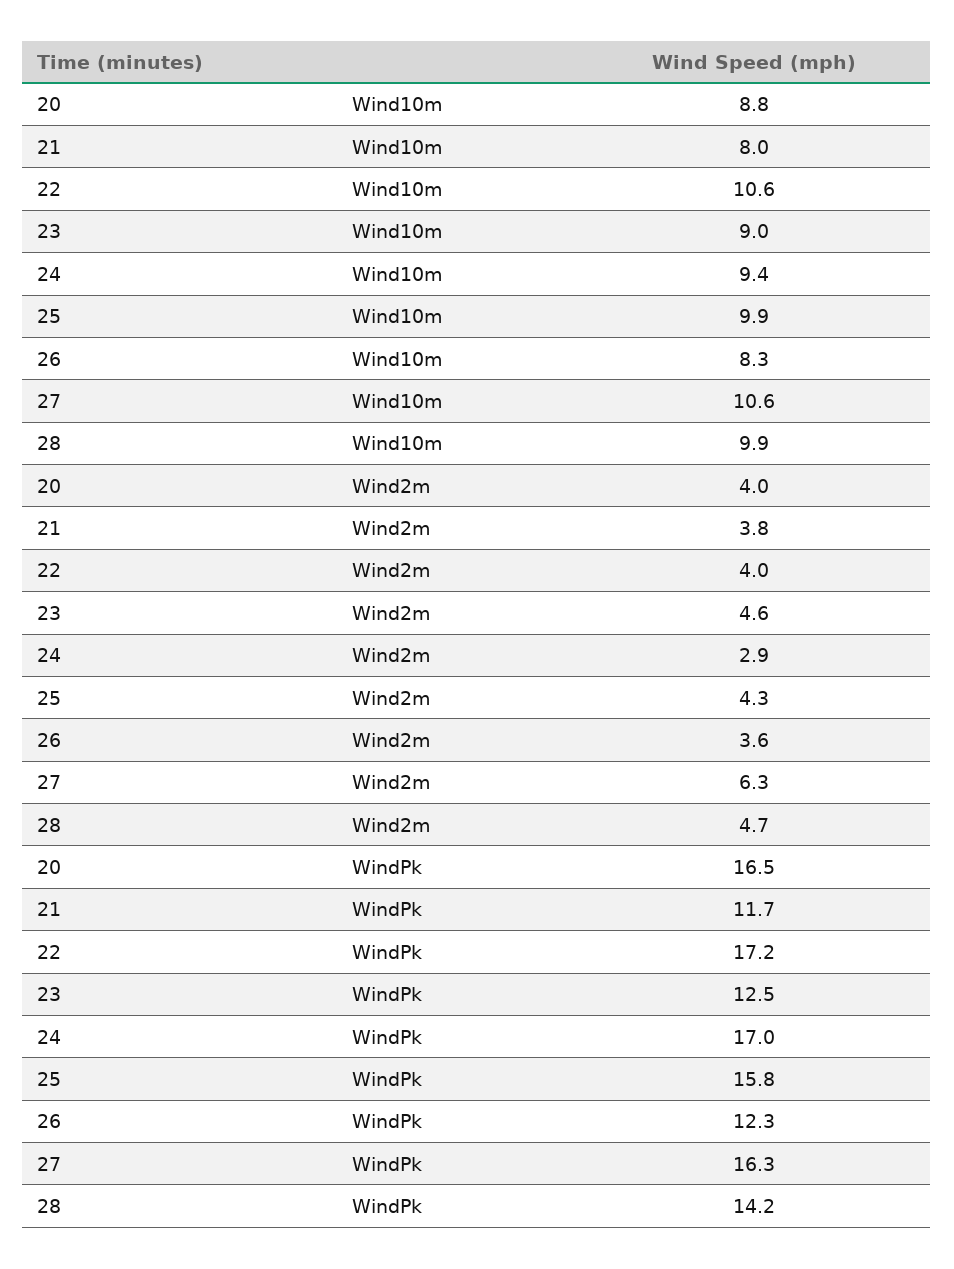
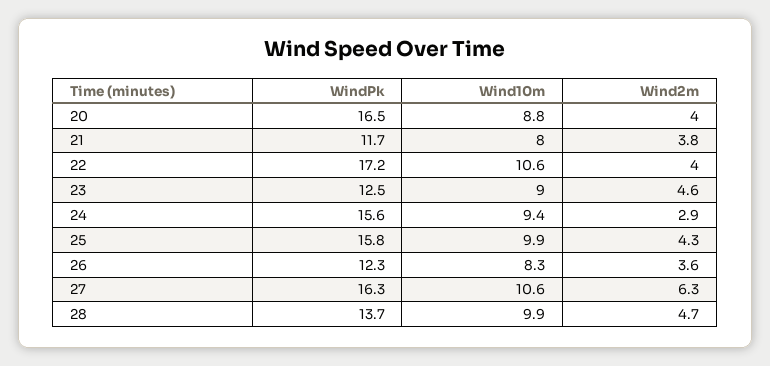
24, WindPk: 17 -> 15.6
28, WindPk: 14.2 -> 13.7

